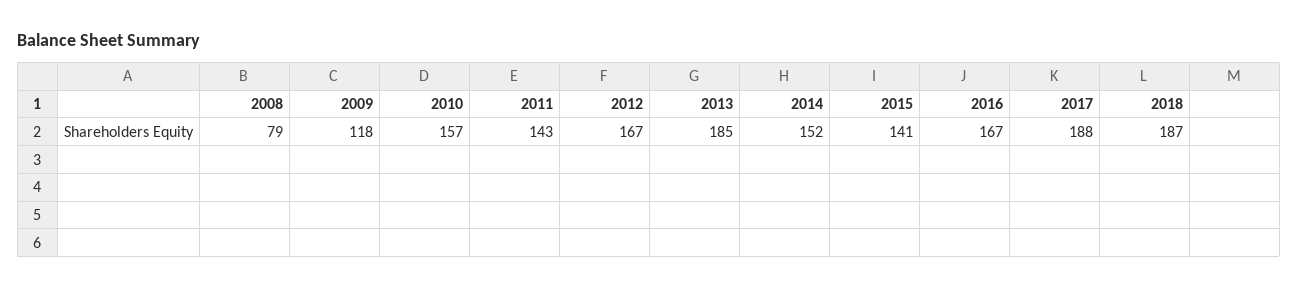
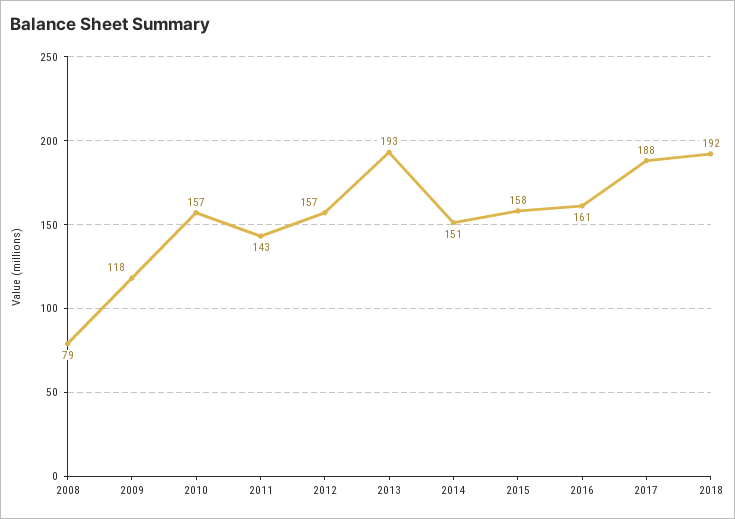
2012: 167 -> 157
2013: 185 -> 193
2014: 152 -> 151
2015: 141 -> 158
2016: 167 -> 161
2018: 187 -> 192

